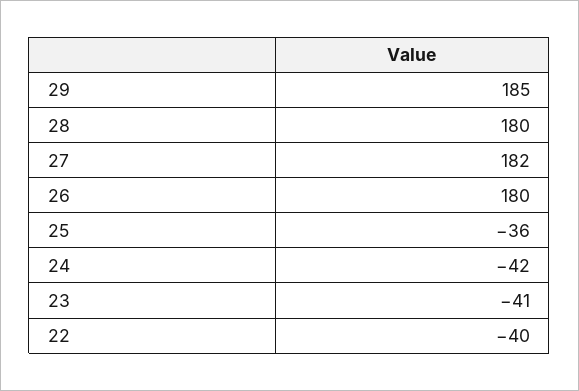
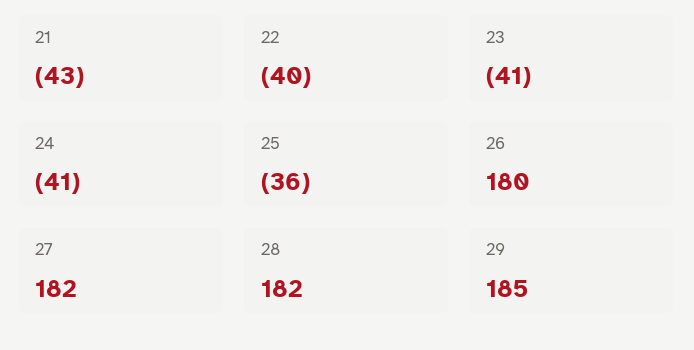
28: 180 -> 182
24: -42 -> -41
21: none -> -43

